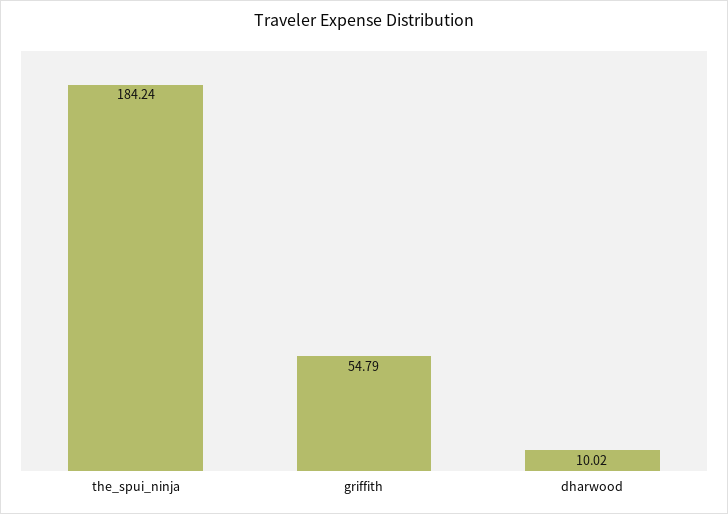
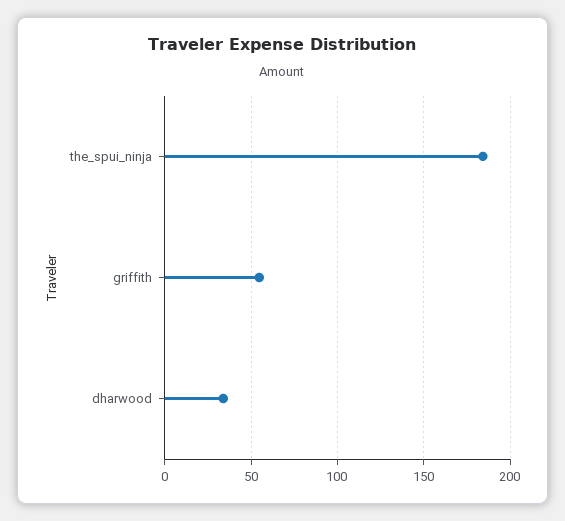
dharwood: 10.02 -> 35

